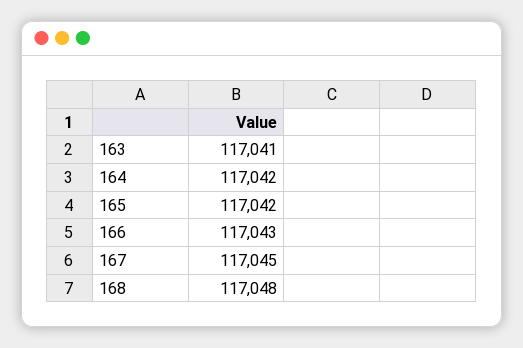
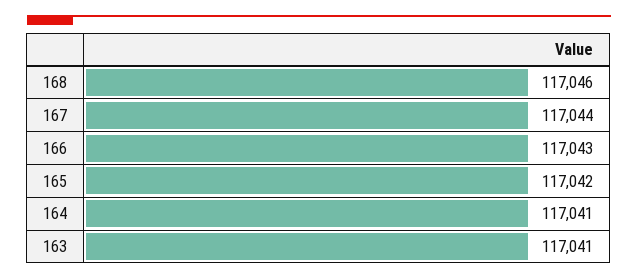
164: 117042 -> 117041
167: 117045 -> 117044
168: 117048 -> 117046

